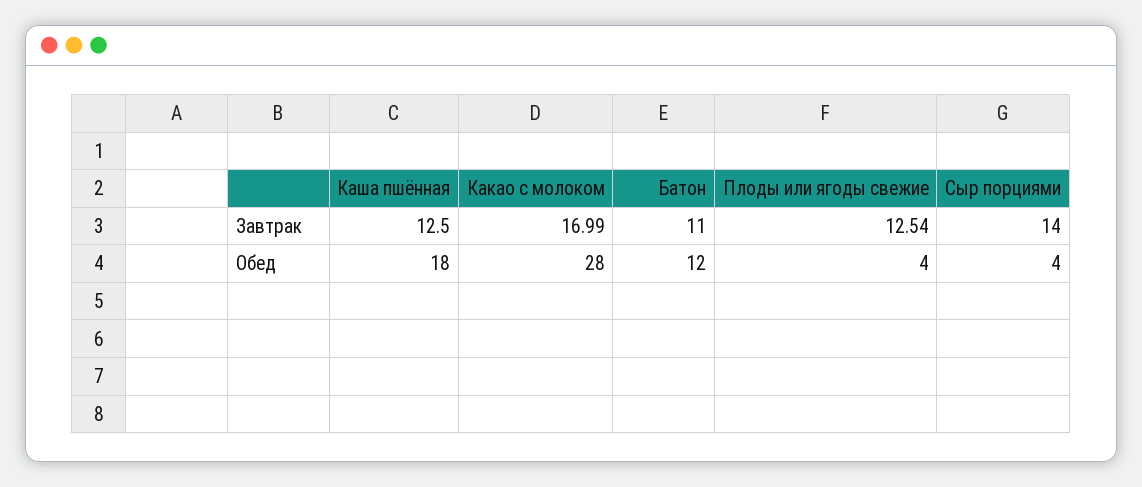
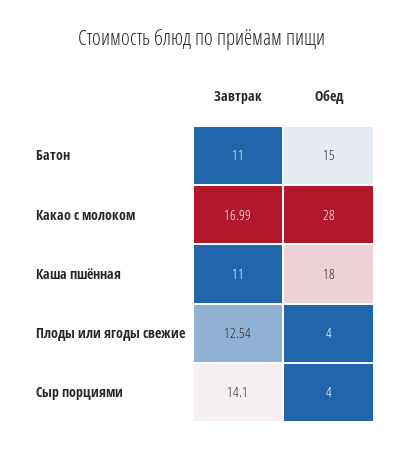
Каша пшённая, Завтрак: 12.5 -> 11
Сыр порциями, Завтрак: 14 -> 14.1
Батон, Обед: 12 -> 15

